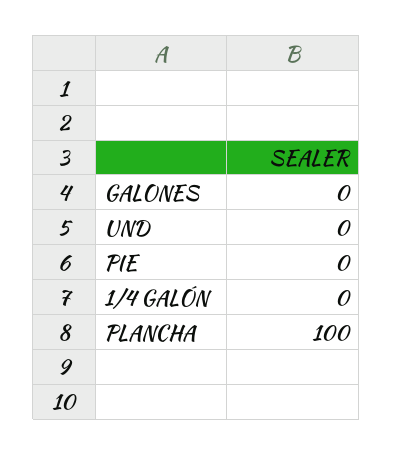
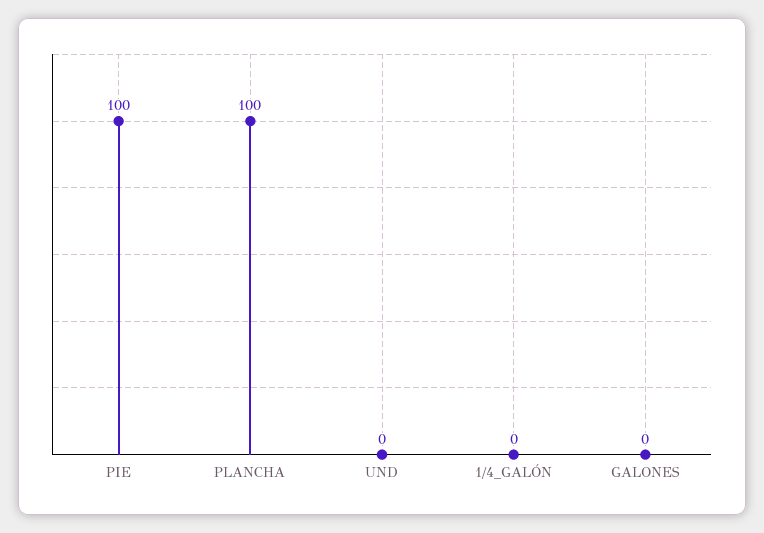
PIE: 0 -> 100

